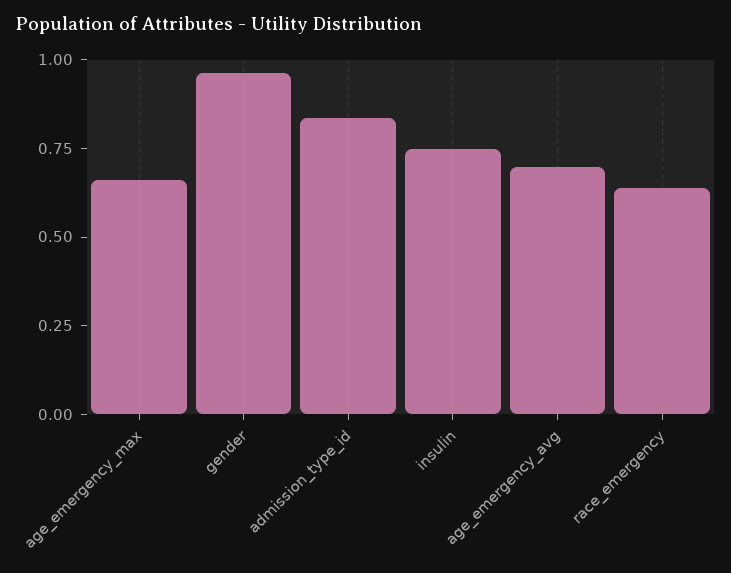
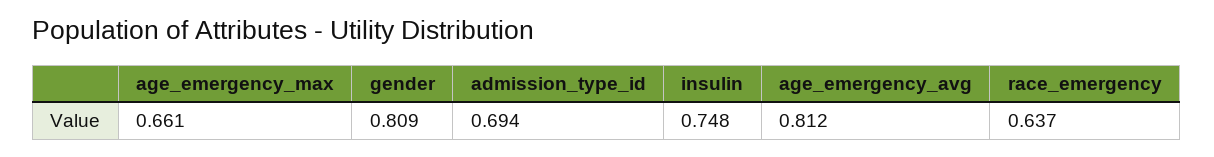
gender: 0.95 -> 0.809
admission_type_id: 0.85 -> 0.694
age_emergency_avg: 0.7 -> 0.812

